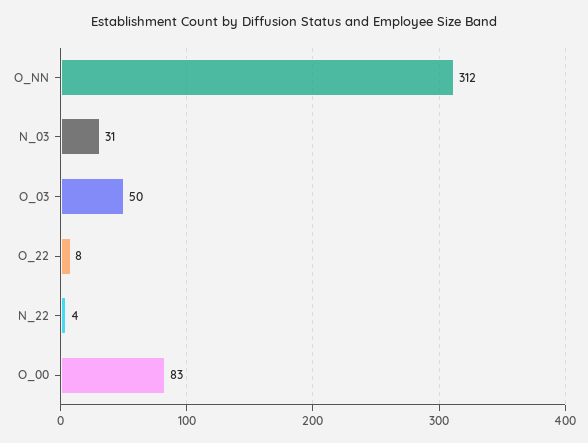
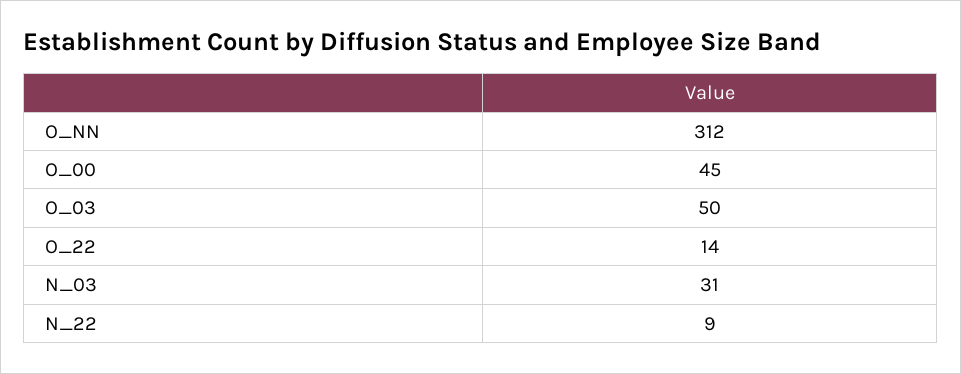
O_22: 8 -> 14
N_22: 4 -> 9
O_00: 83 -> 45

